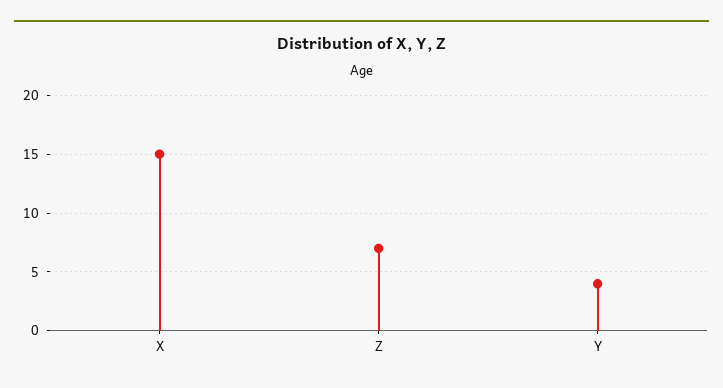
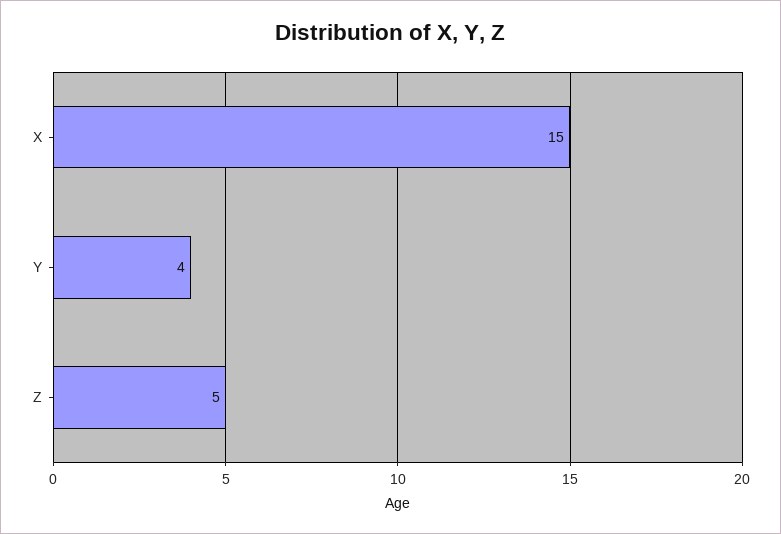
Z: 7 -> 5

